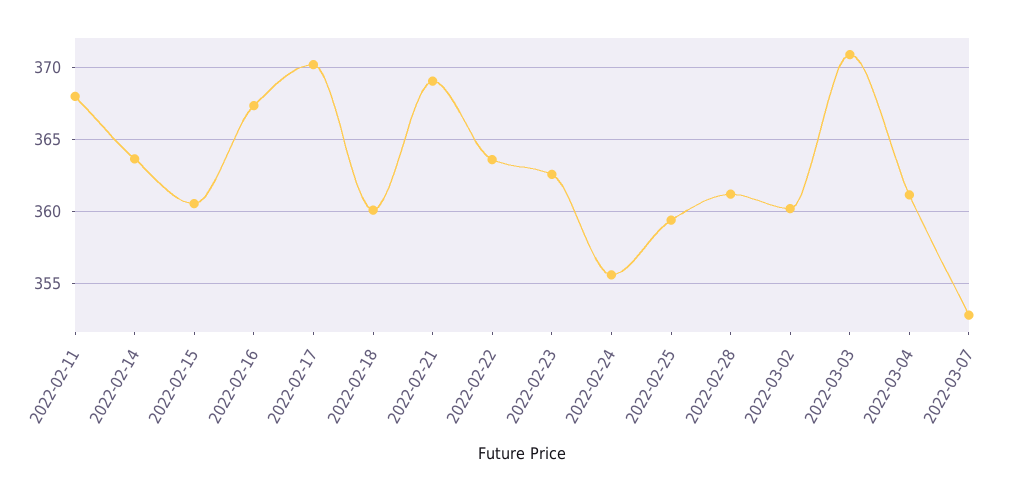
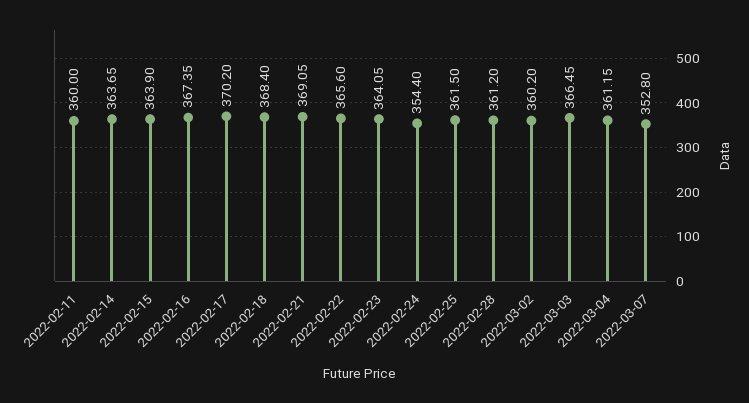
2022-02-11: 368 -> 360
2022-02-15: 360.5 -> 363.9
2022-02-18: 360 -> 368.4
2022-02-22: 363.5 -> 365.6
2022-02-23: 362.5 -> 364.05
2022-02-24: 355.5 -> 354.4
2022-02-25: 359.5 -> 361.5
2022-03-03: 371 -> 366.45

